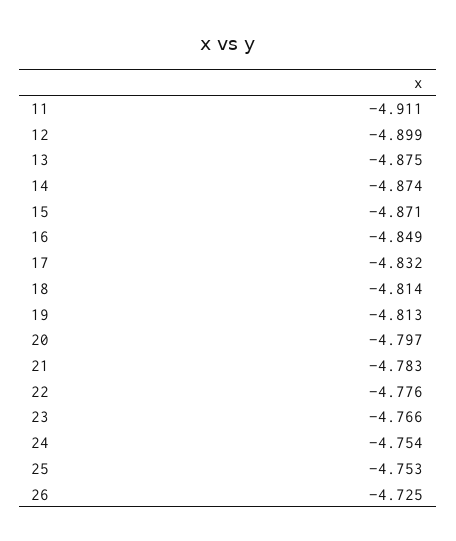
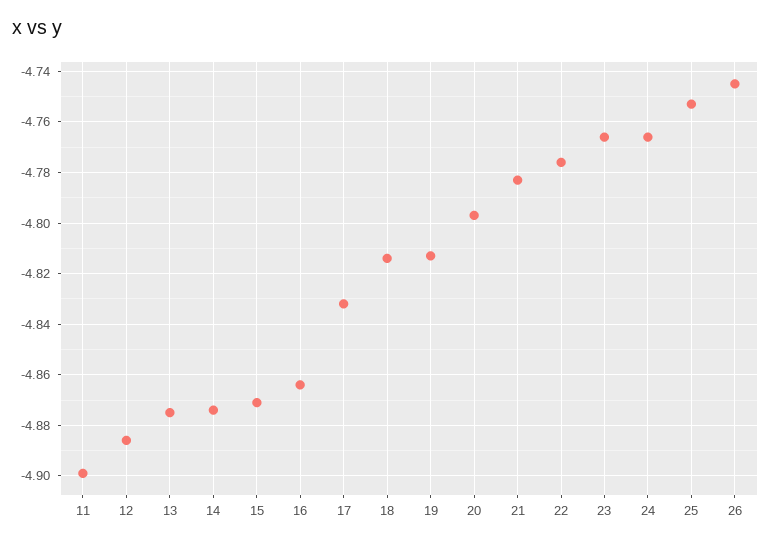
11: -4.911 -> -4.9
12: -4.899 -> -4.885
16: -4.849 -> -4.865
24: -4.754 -> -4.765
26: -4.725 -> -4.745

